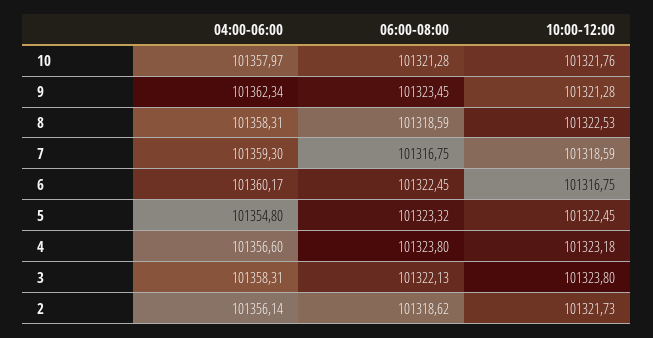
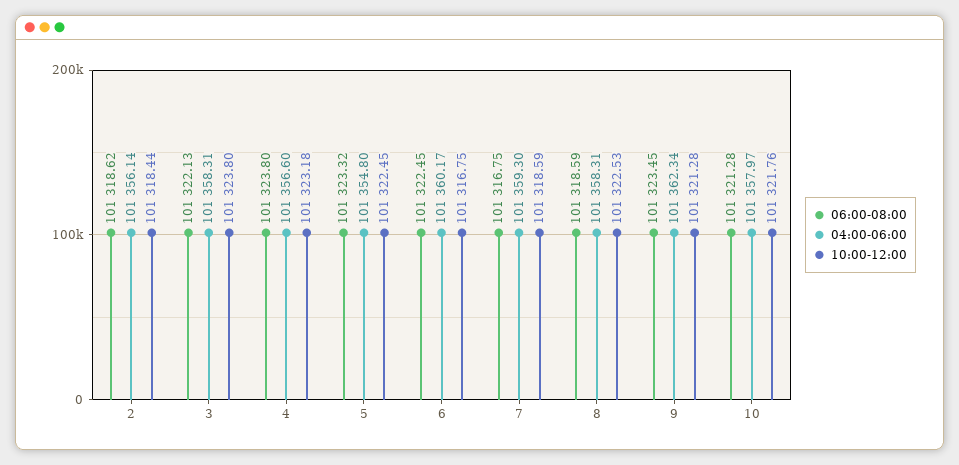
10:00-12:00, 2: 101321.73 -> 101318.44

